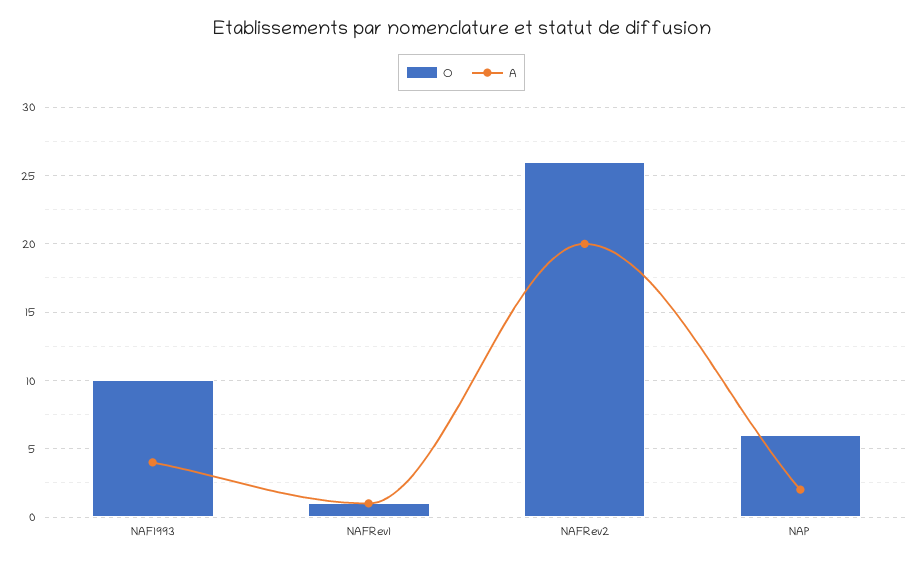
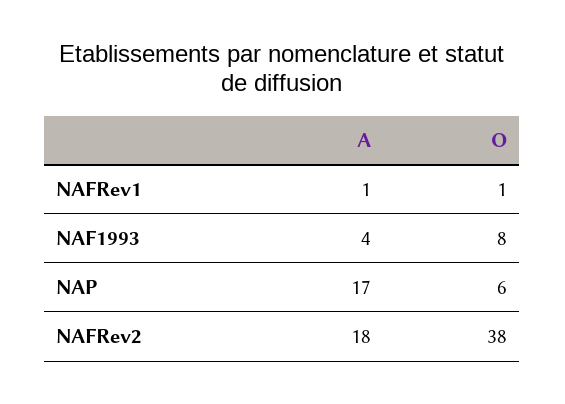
O, NAF1993: 10 -> 8
O, NAFRev2: 26 -> 38
A, NAFRev2: 20 -> 18
A, NAP: 2 -> 17

